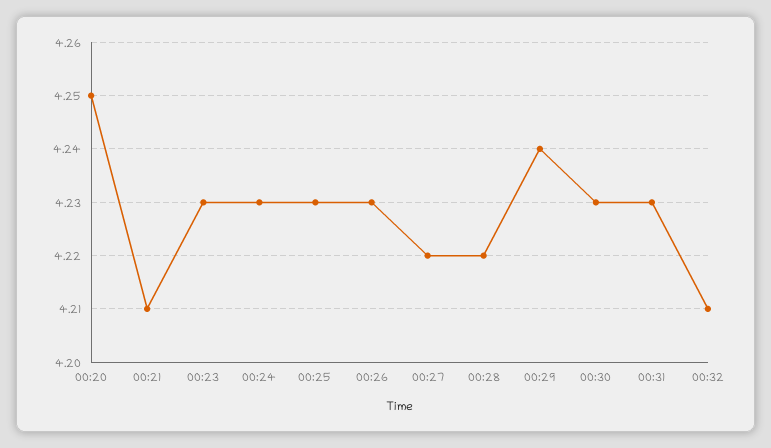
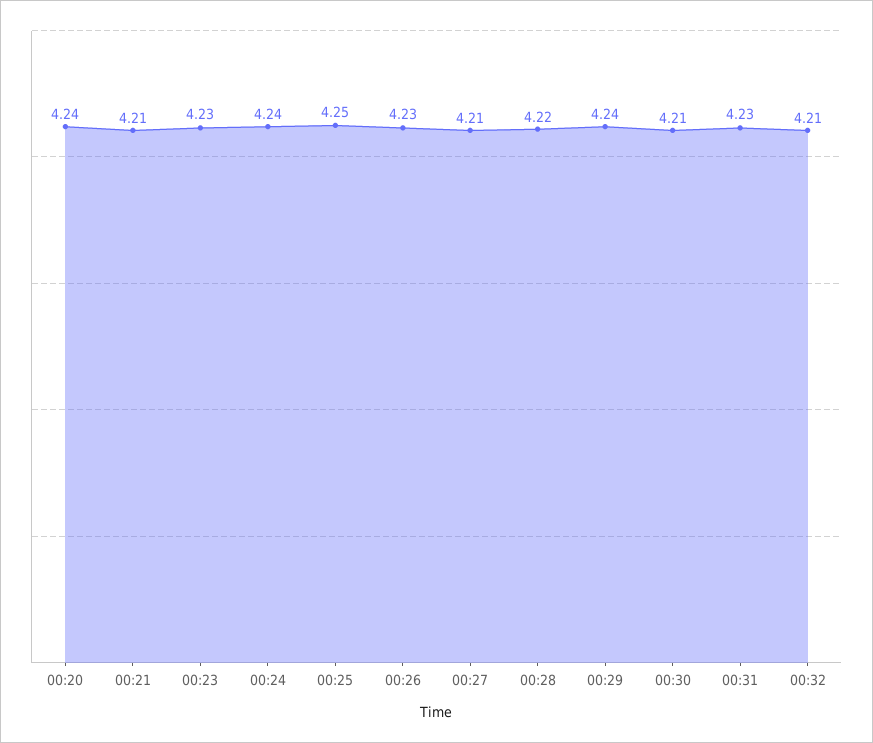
00:20: 4.25 -> 4.24
00:24: 4.23 -> 4.24
00:25: 4.23 -> 4.25
00:27: 4.22 -> 4.21
00:30: 4.23 -> 4.21

